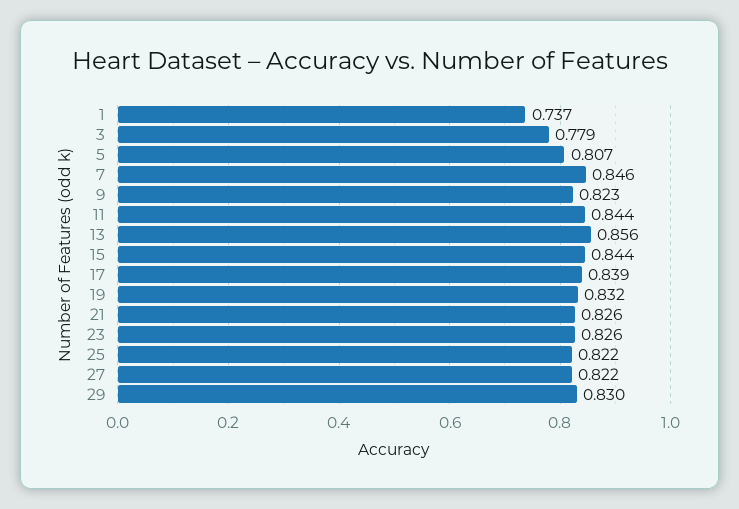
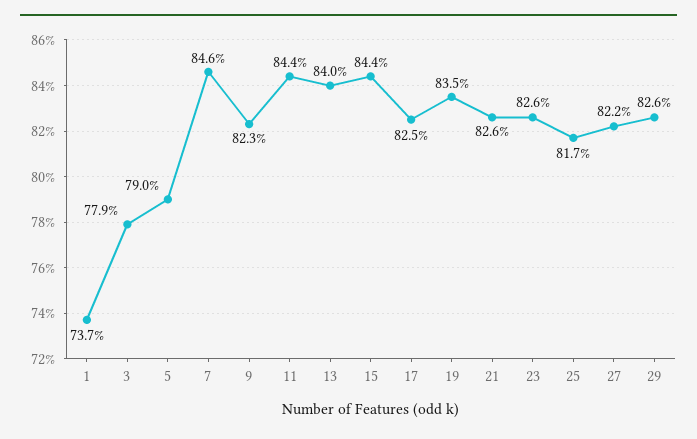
5: 0.807 -> 0.79
13: 0.856 -> 0.84
17: 0.839 -> 0.825
19: 0.832 -> 0.835
25: 0.822 -> 0.817
29: 0.83 -> 0.826

